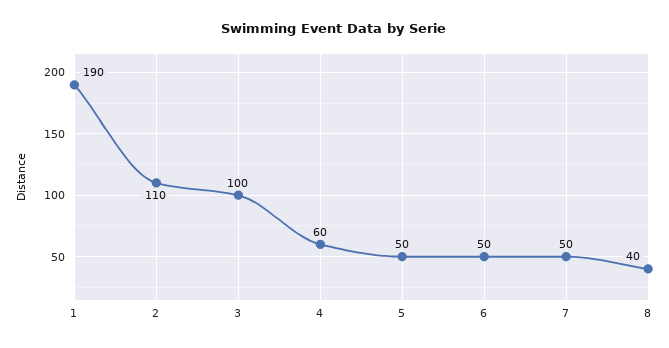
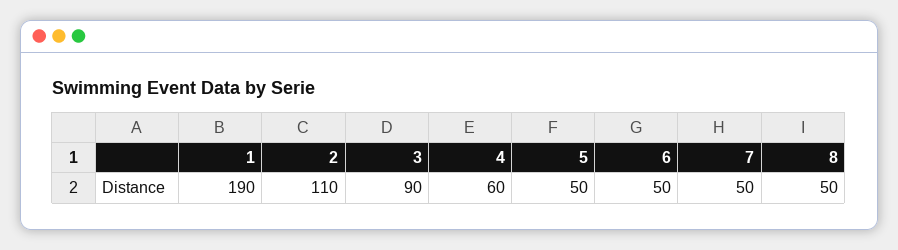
3: 100 -> 90
8: 40 -> 50

